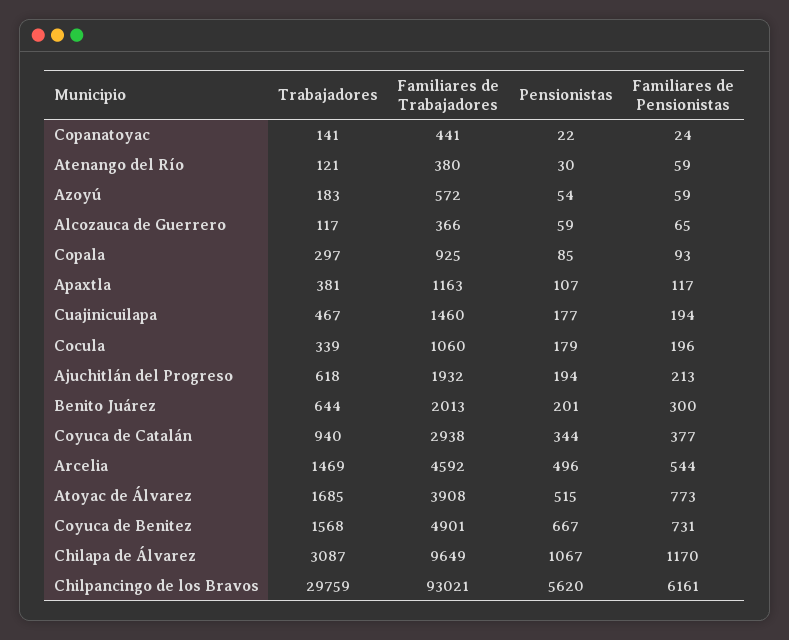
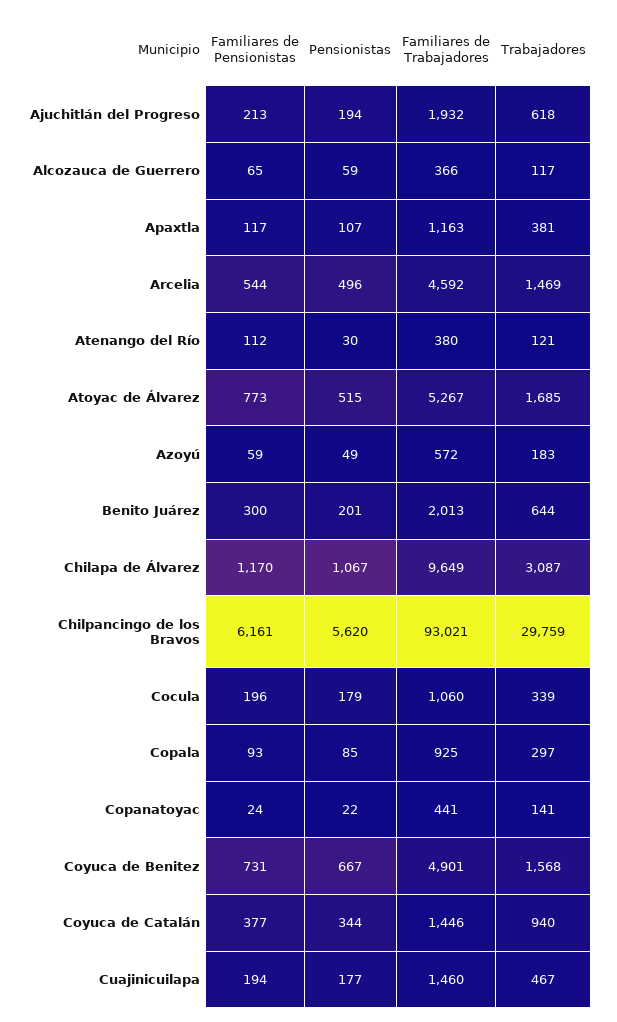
Familiares de Pensionistas, Atenango del Río: 59 -> 112
Pensionistas, Azoyú: 54 -> 49
Familiares de Trabajadores, Coyuca de Catalán: 2938 -> 1446
Familiares de Trabajadores, Atoyac de Álvarez: 3908 -> 5267

